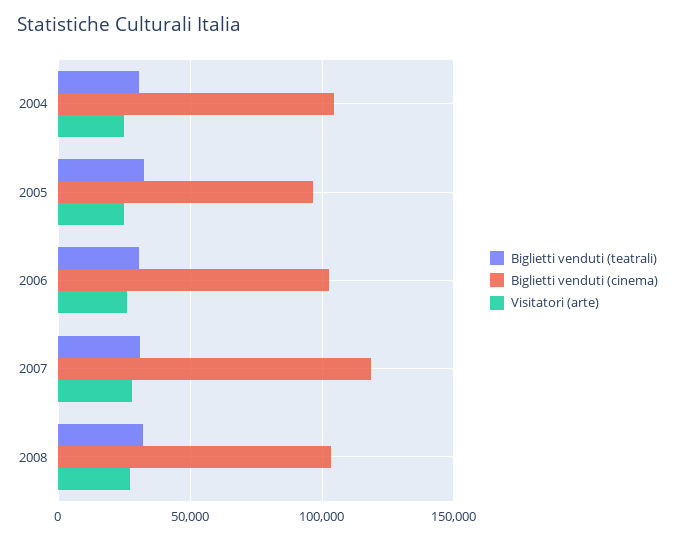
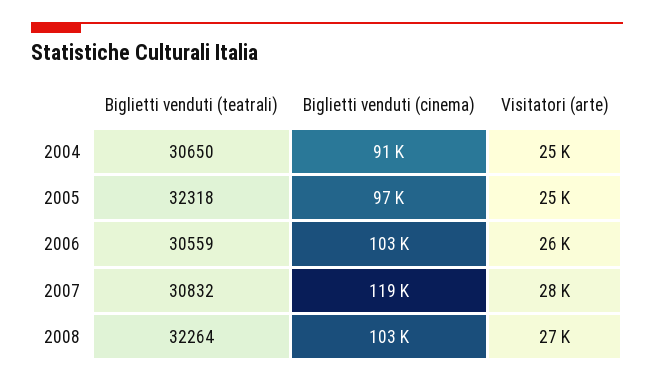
Biglietti venduti (cinema), 2004: 105000 -> 91000

